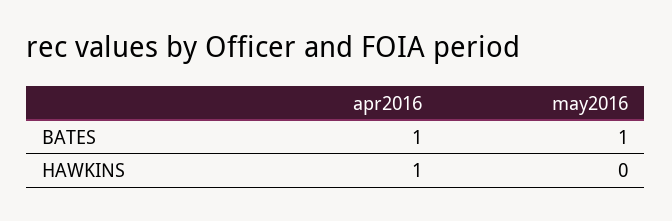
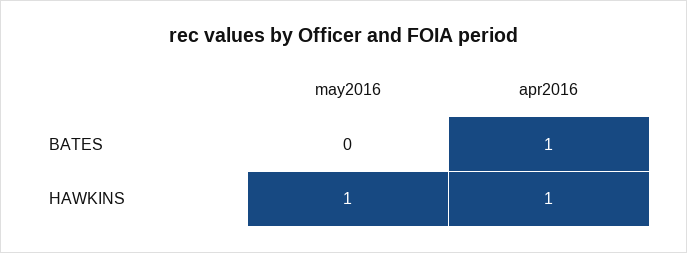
may2016, BATES: 1 -> 0
may2016, HAWKINS: 0 -> 1

